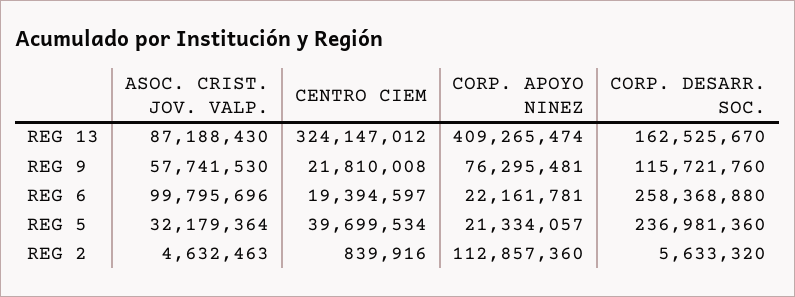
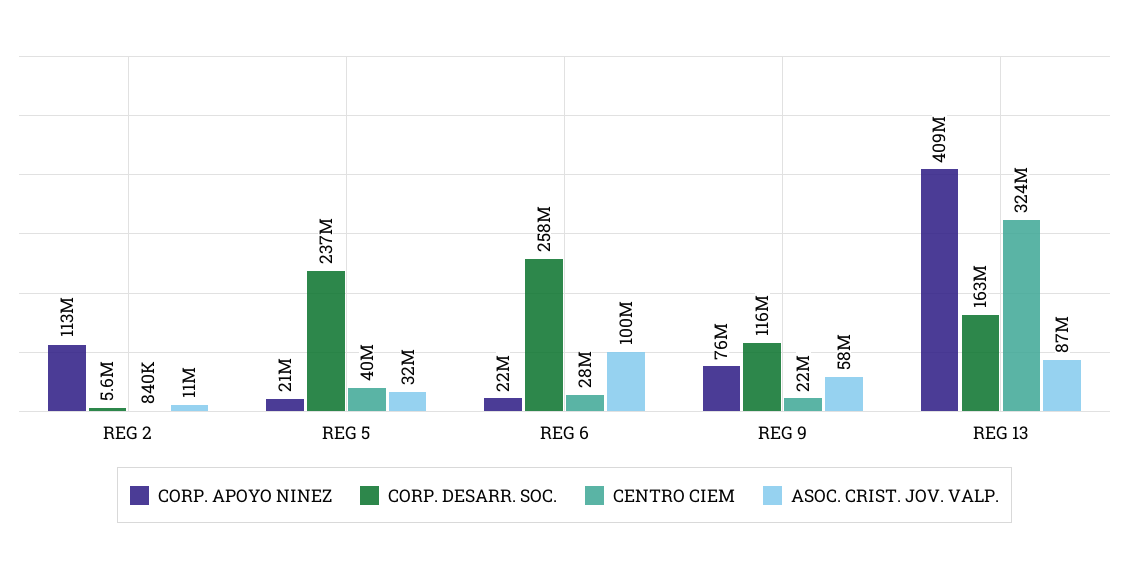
CENTRO CIEM, REG 6: 19394597 -> 28000000
ASOC. CRIST. JOV. VALP., REG 2: 4632463 -> 11000000

